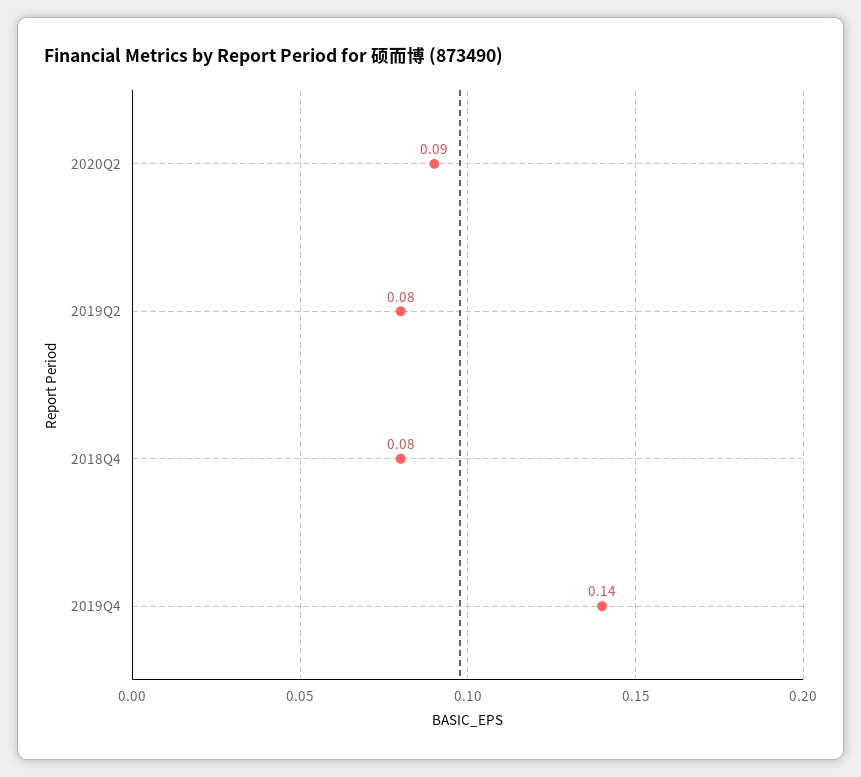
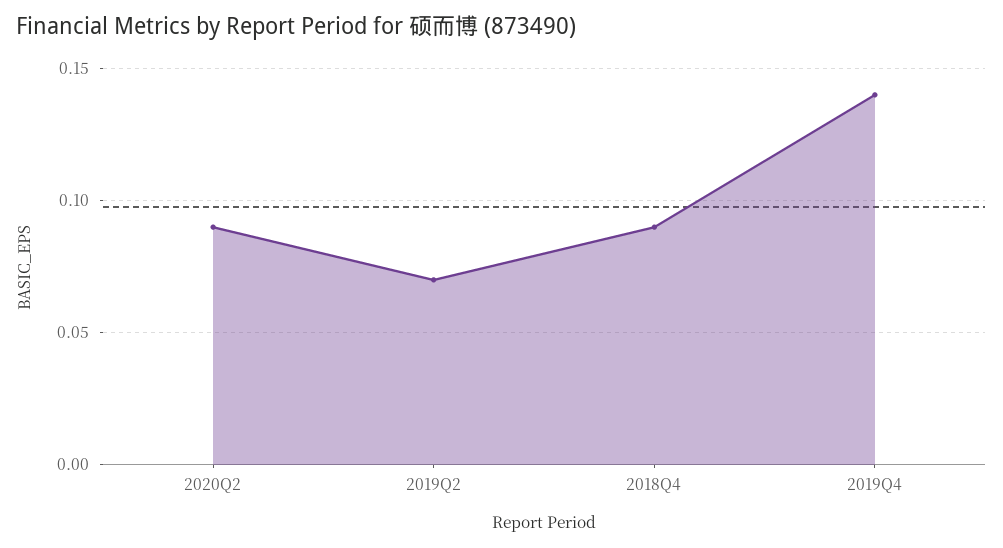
2019Q2: 0.08 -> 0.07
2018Q4: 0.08 -> 0.09

